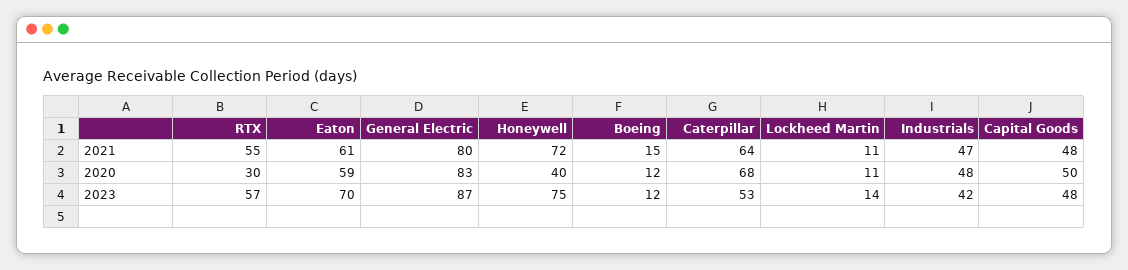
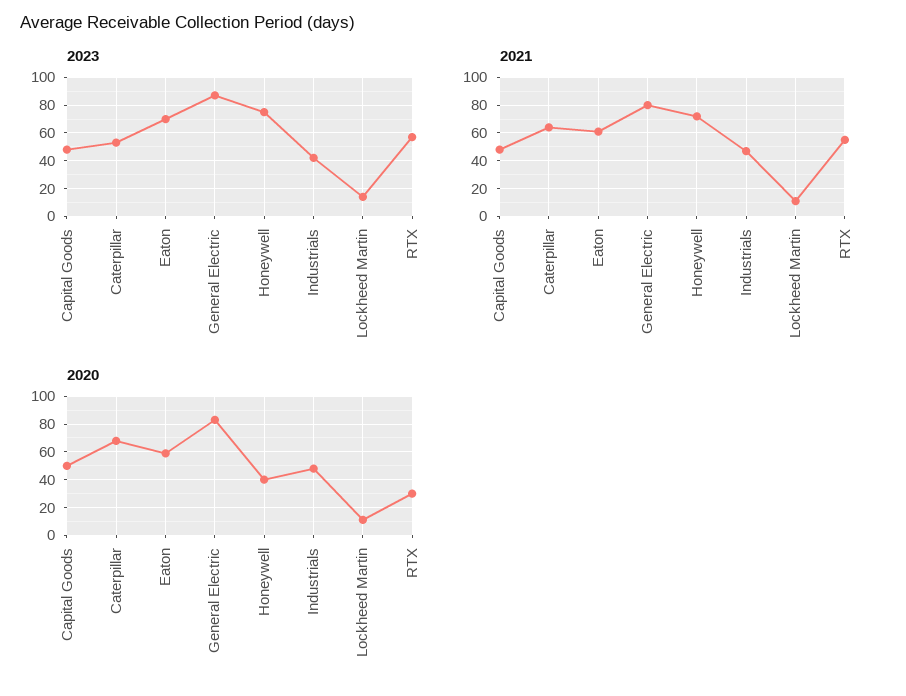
2021, Boeing: 15 -> none
2020, Boeing: 12 -> none
2023, Boeing: 12 -> none

